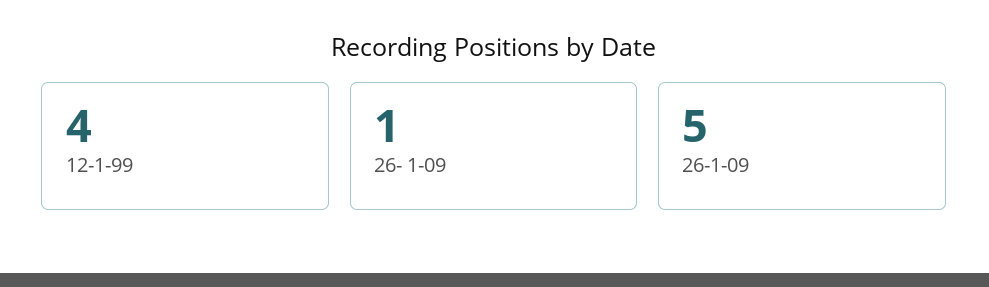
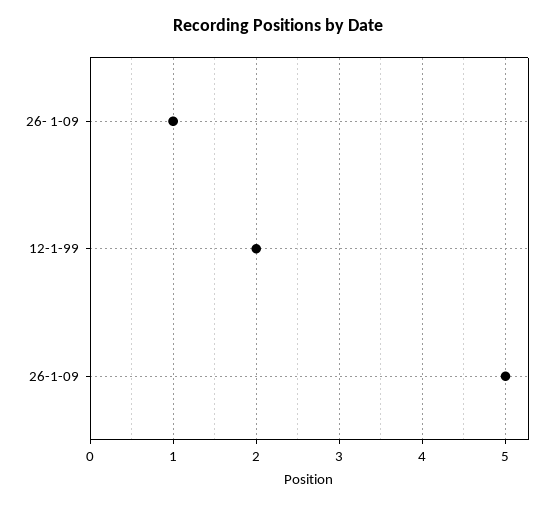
12-1-99: 4 -> 2

